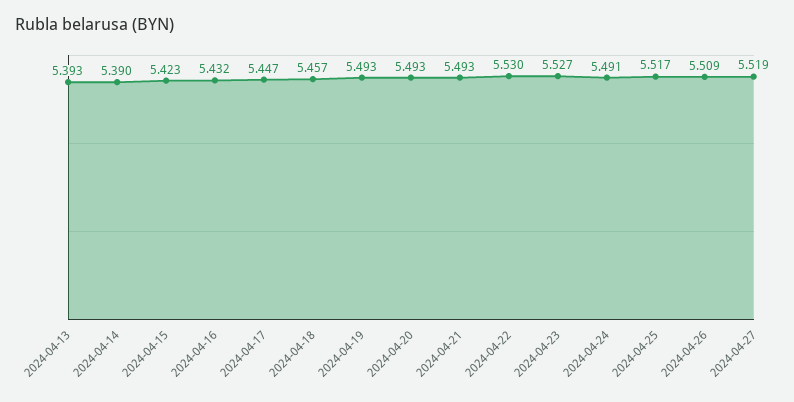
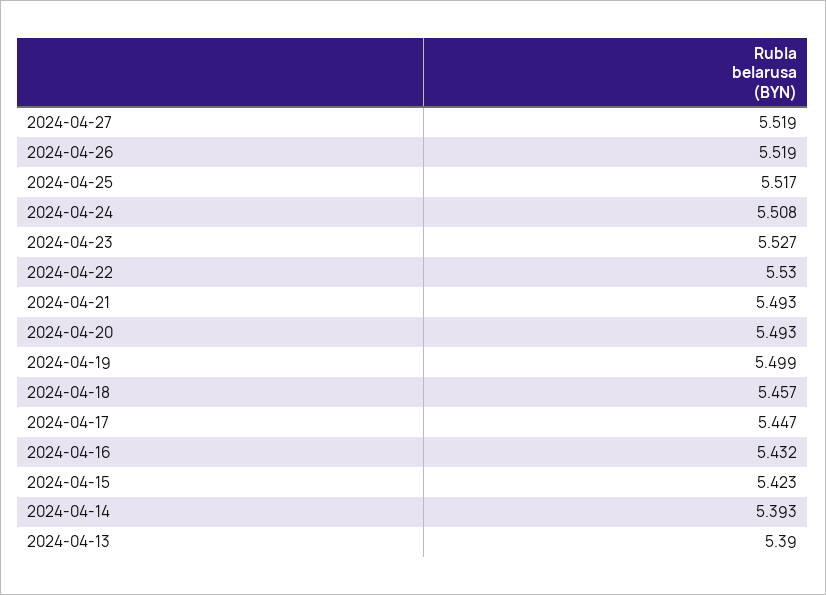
2024-04-13: 5.393 -> 5.39
2024-04-14: 5.39 -> 5.393
2024-04-19: 5.493 -> 5.499
2024-04-24: 5.491 -> 5.508
2024-04-26: 5.509 -> 5.519

